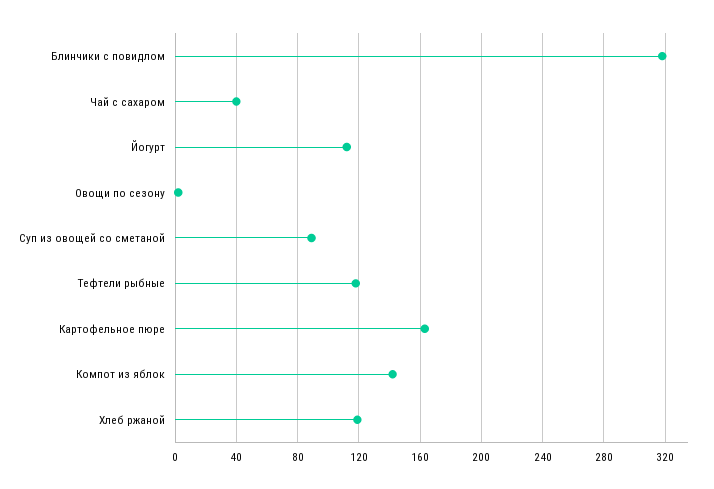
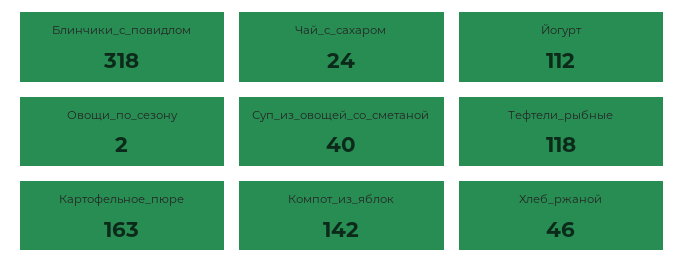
Чай с сахаром: 40 -> 24
Суп из овощей со сметаной: 90 -> 40
Хлеб ржаной: 120 -> 46

